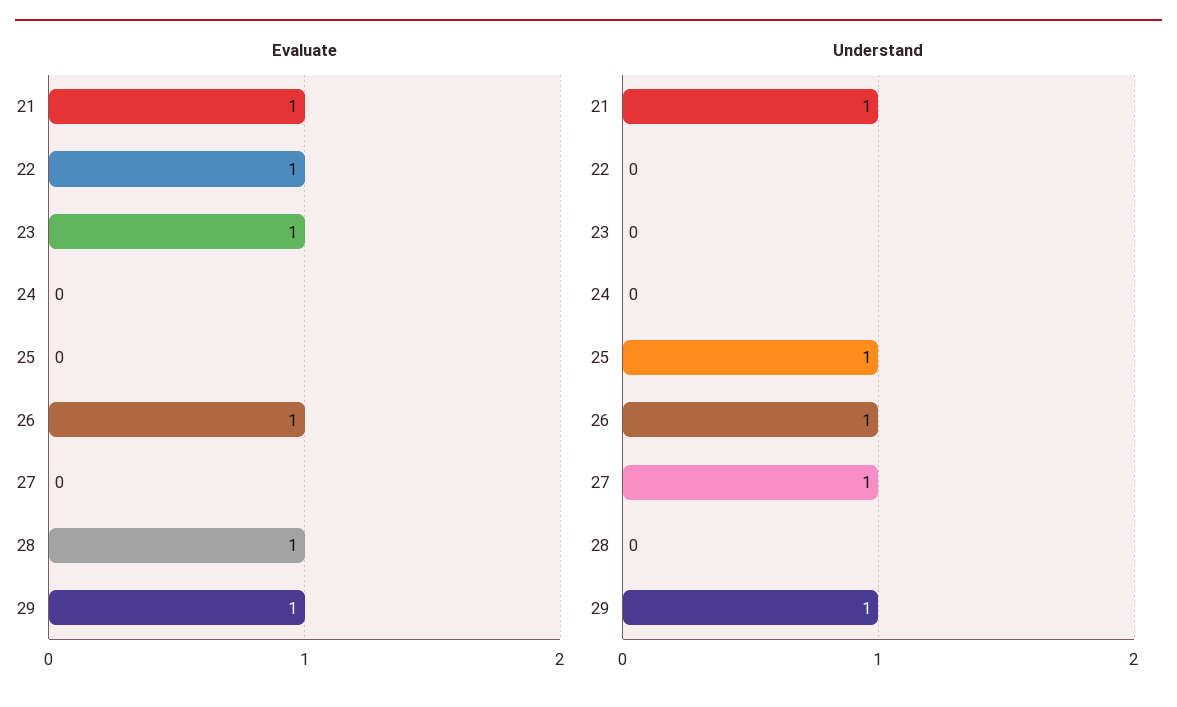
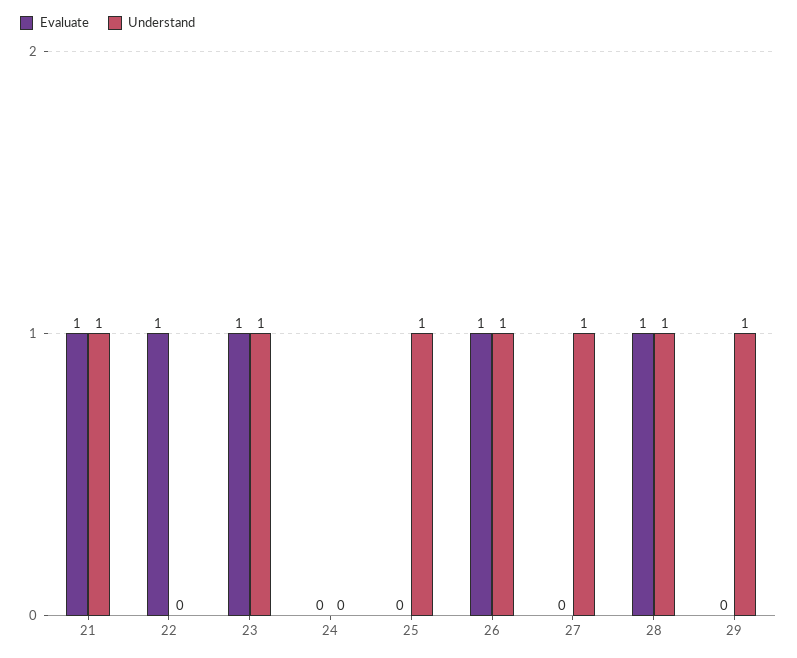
Evaluate, 29: 1 -> 0
Understand, 23: 0 -> 1
Understand, 28: 0 -> 1

